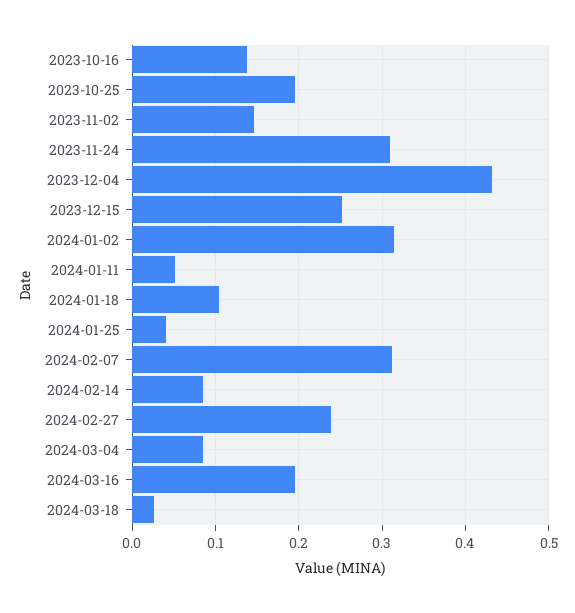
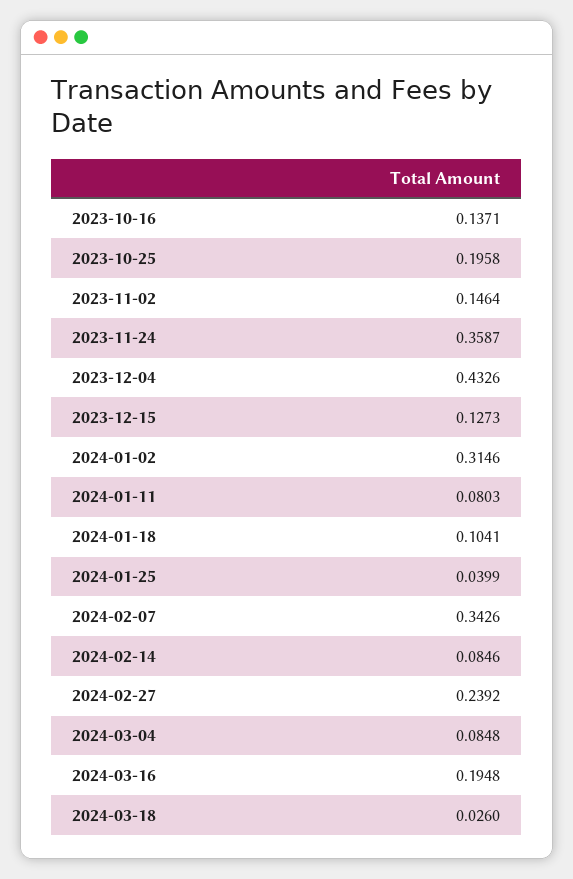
2023-11-24: 0.31 -> 0.3587
2023-12-15: 0.25 -> 0.1273
2024-01-11: 0.05 -> 0.0803
2024-02-07: 0.31 -> 0.3426

